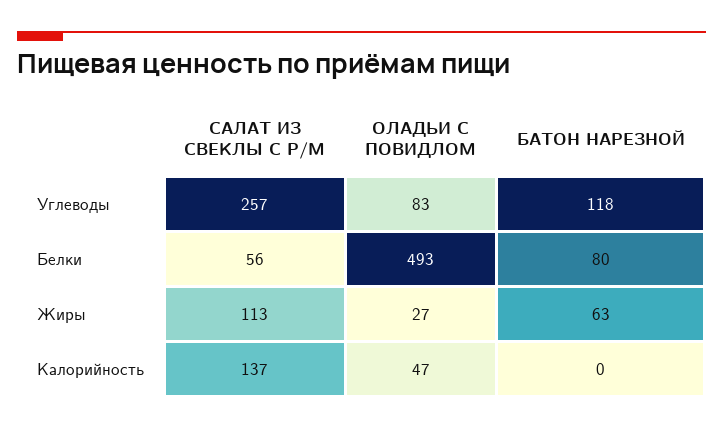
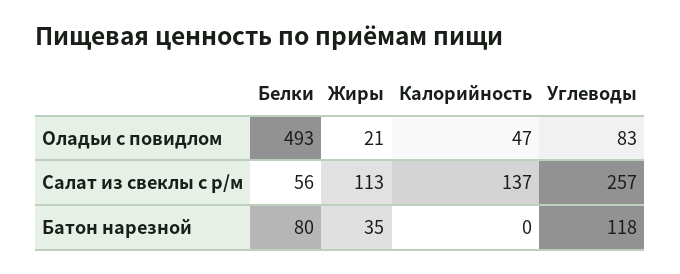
ОЛАДЬИ С ПОВИДЛОМ, Жиры: 27 -> 21
БАТОН НАРЕЗНОЙ, Жиры: 63 -> 35

